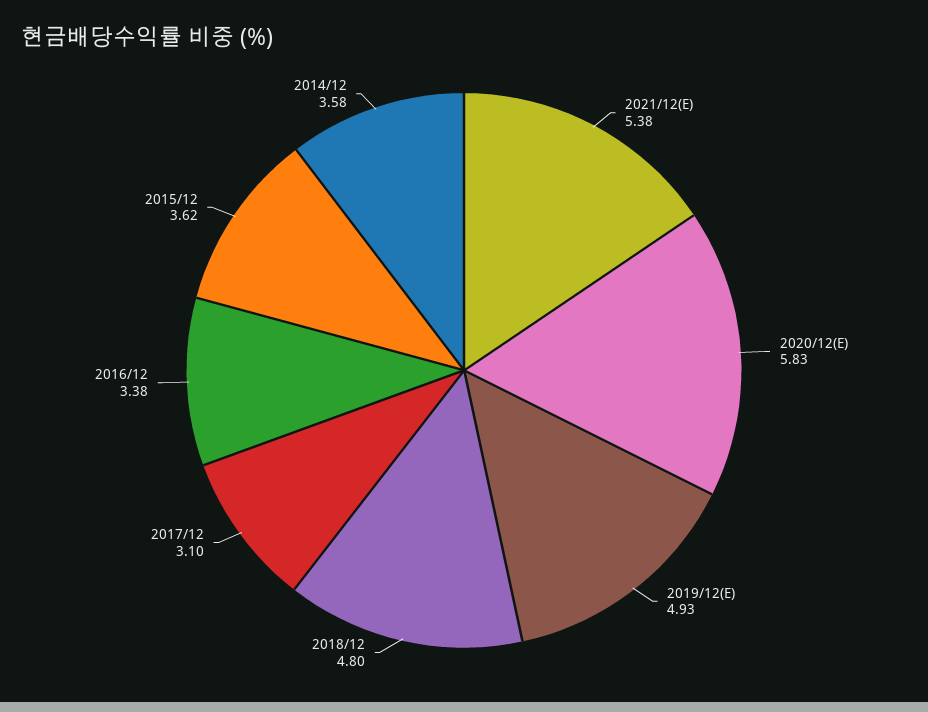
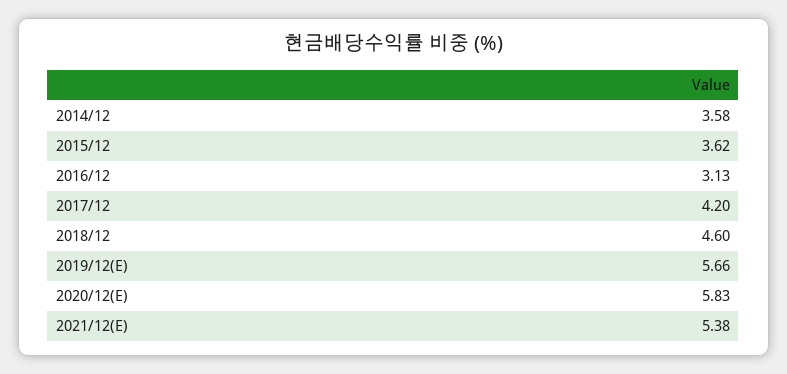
2019/12(E): 4.93 -> 5.66
2018/12: 4.8 -> 4.6
2017/12: 3.1 -> 4.2
2016/12: 3.38 -> 3.13

